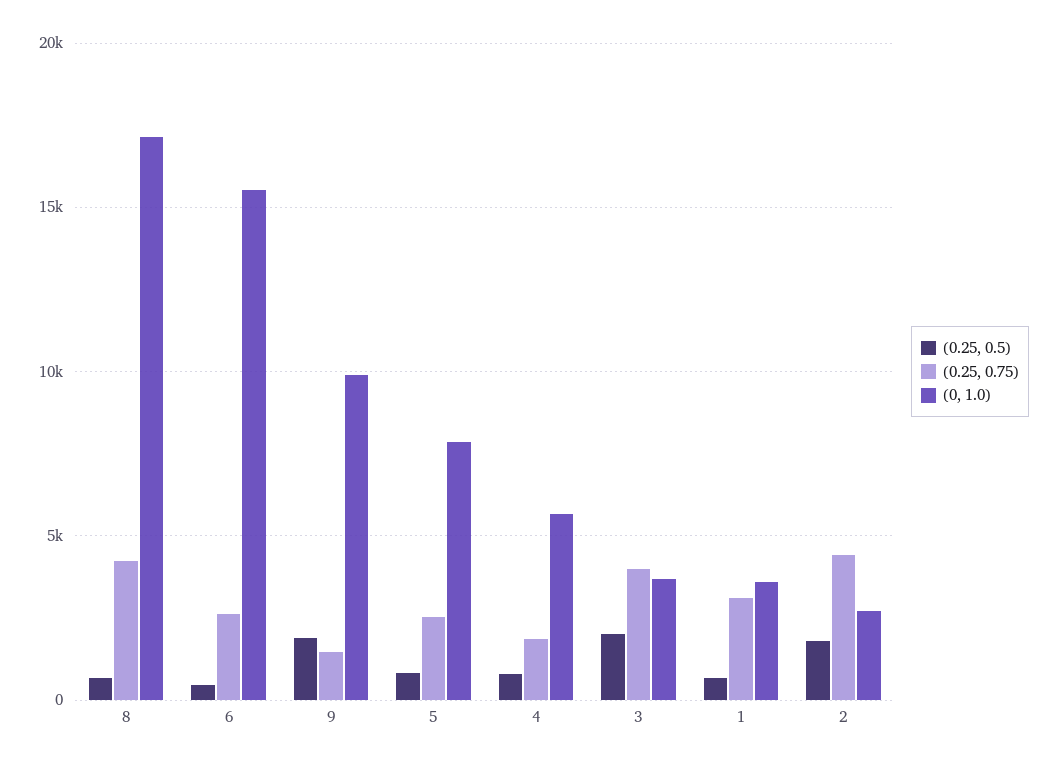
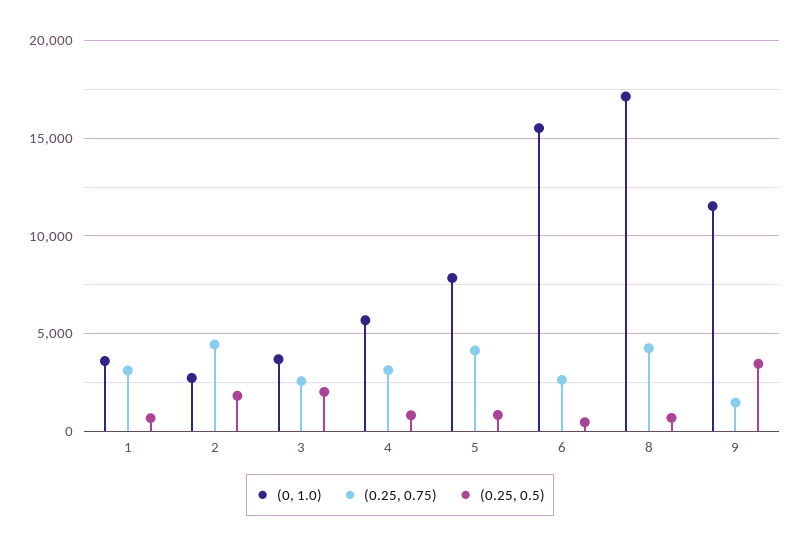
(0.25, 0.5), 9: 2000 -> 3500
(0, 1.0), 9: 10000 -> 11500
(0.25, 0.75), 5: 2500 -> 4000
(0.25, 0.75), 4: 2000 -> 3000
(0.25, 0.75), 3: 4000 -> 2500

